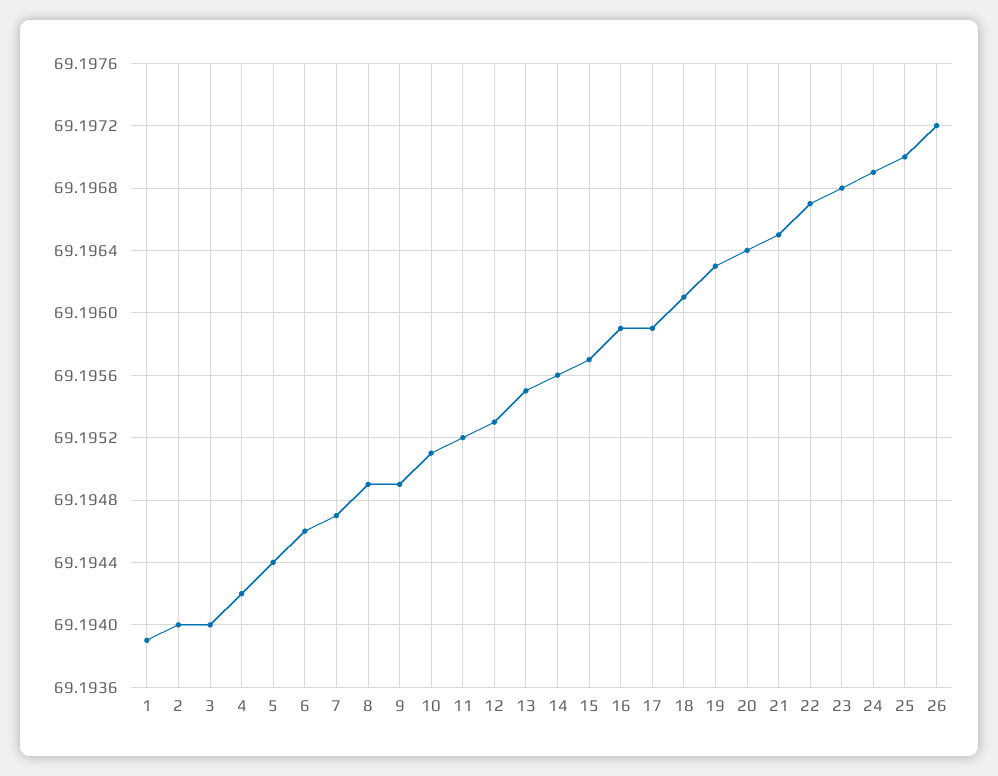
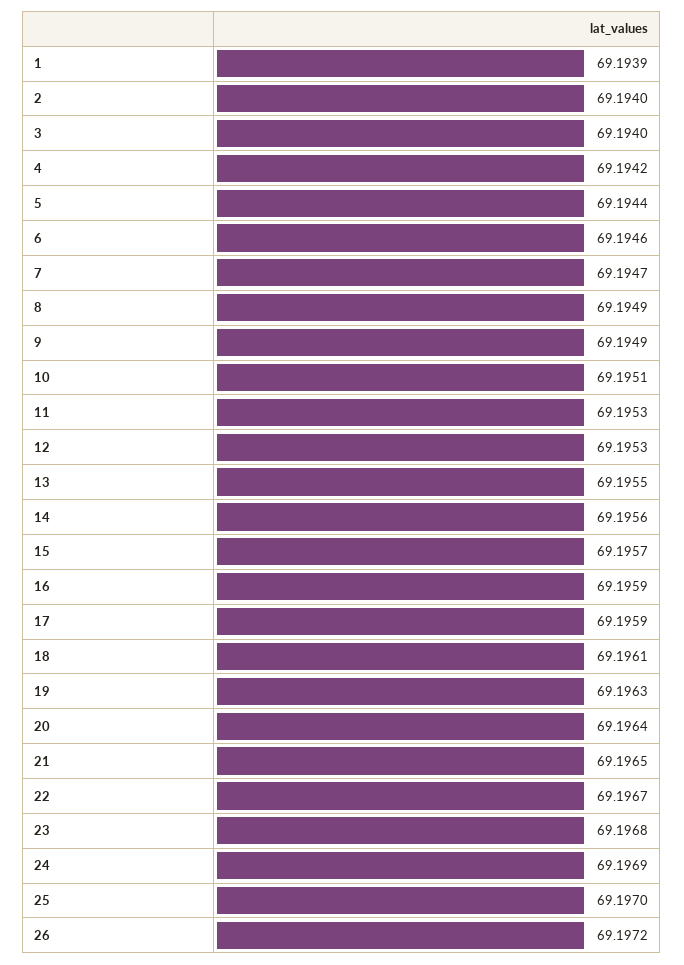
11: 69.1952 -> 69.1953

